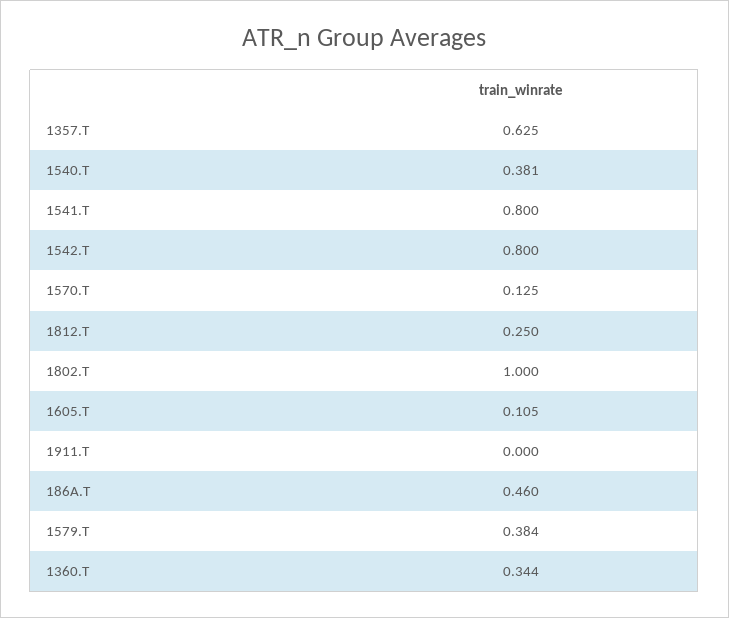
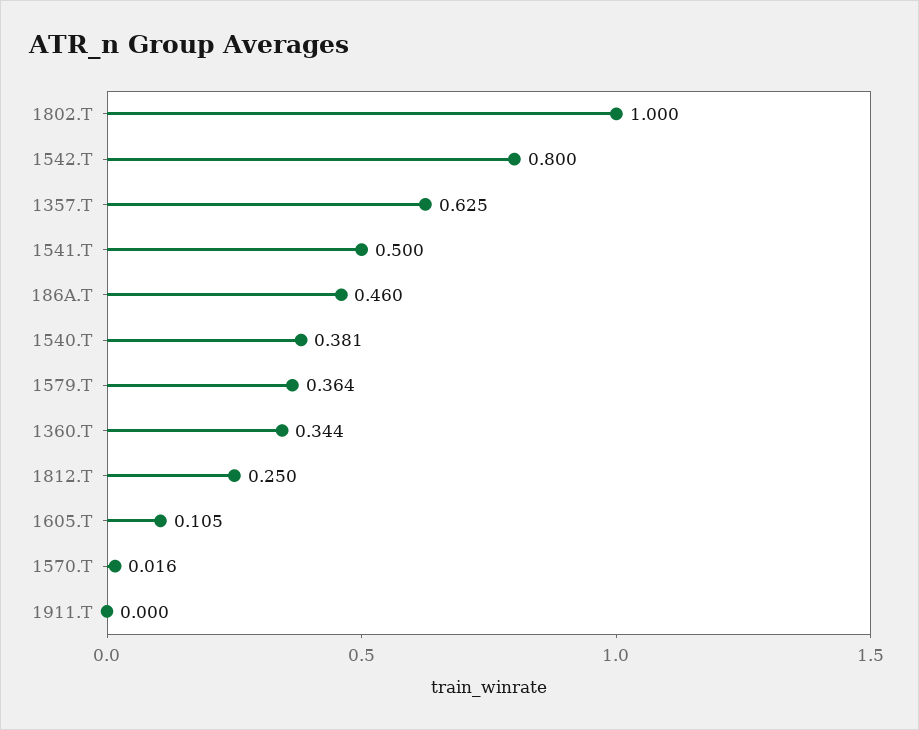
1541.T: 0.8 -> 0.5
1570.T: 0.125 -> 0.016
1579.T: 0.384 -> 0.364

